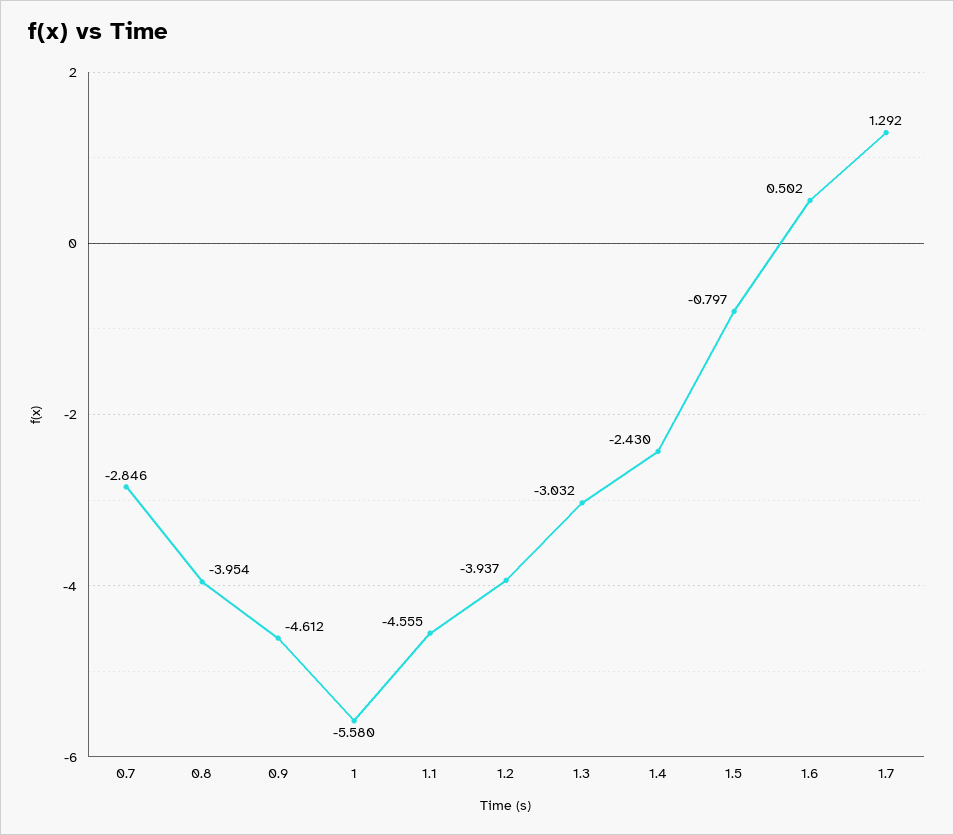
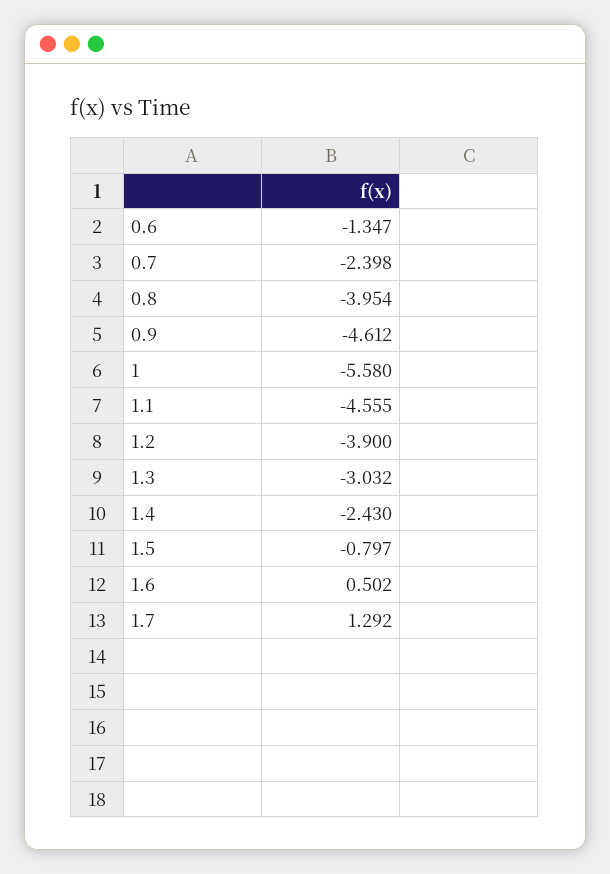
0.7: -2.846 -> -2.398
1.2: -3.937 -> -3.9
0.6: none -> -1.347

